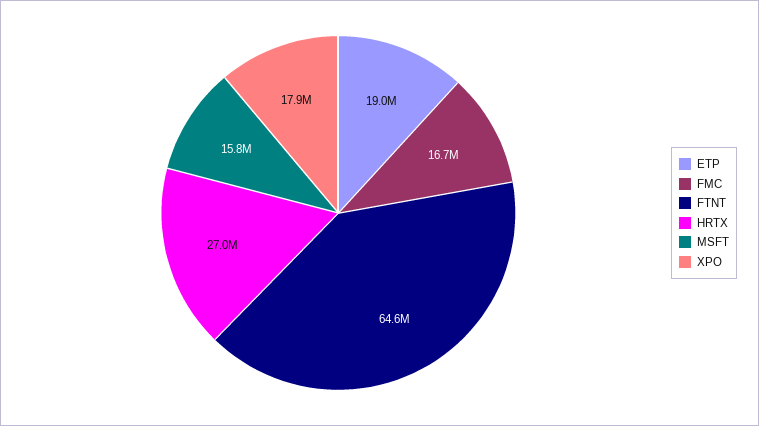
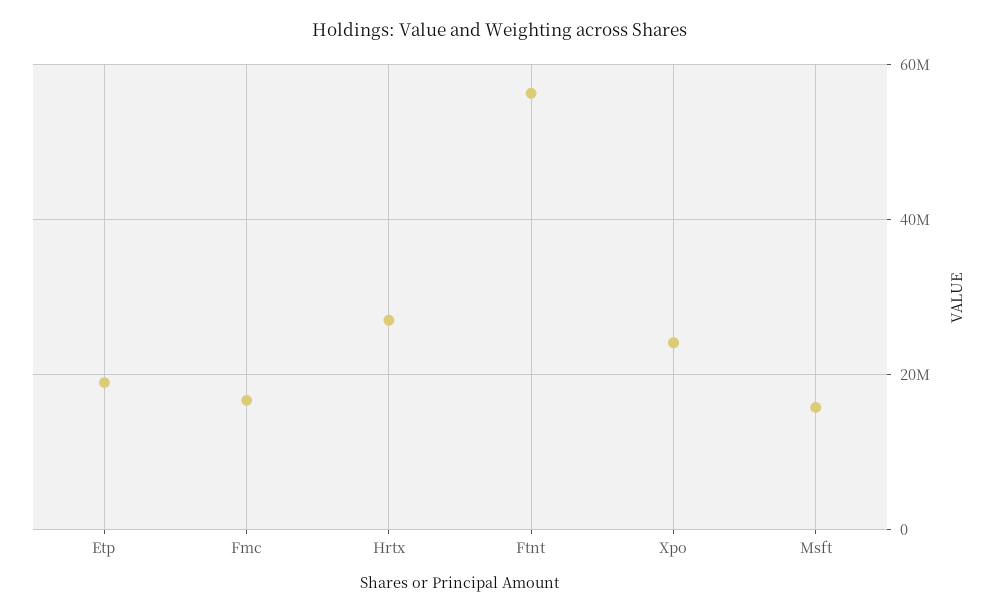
FTNT: 64600000 -> 56000000
XPO: 17900000 -> 24000000

